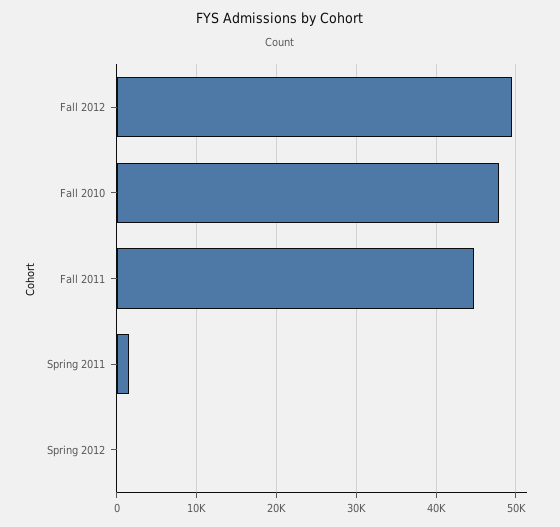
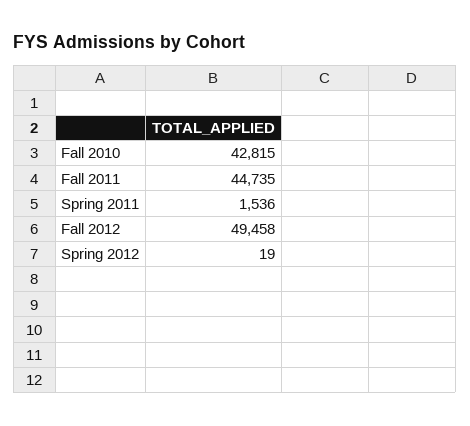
Fall 2010: 48000 -> 42815

